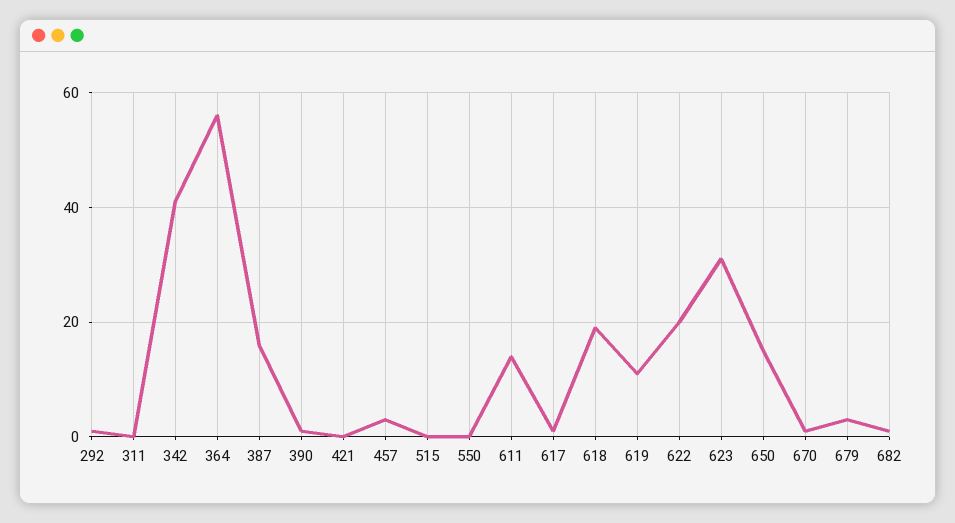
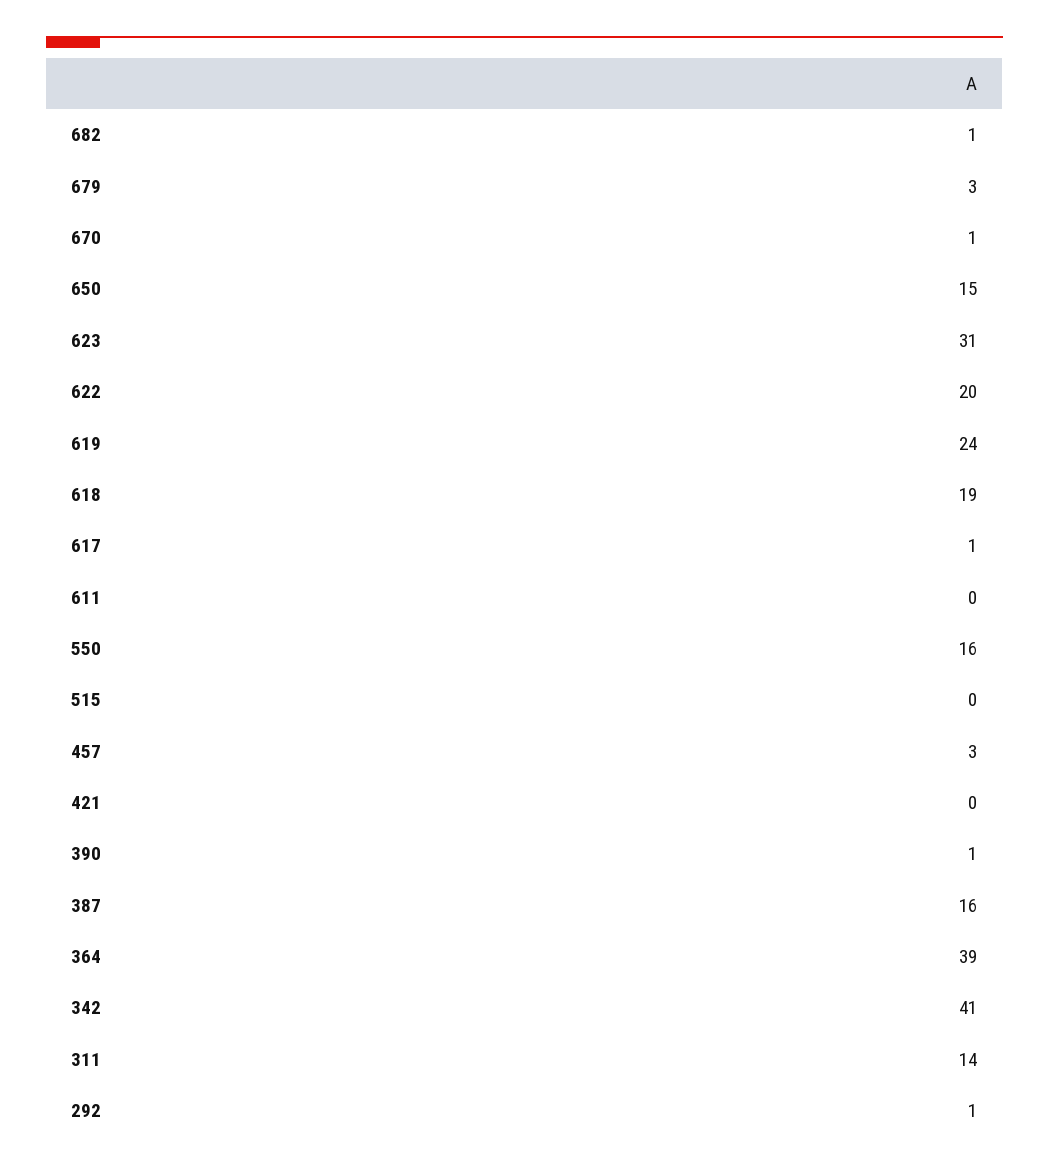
311: 0 -> 14
364: 55 -> 39
550: 0 -> 16
611: 15 -> 0
619: 10 -> 24

